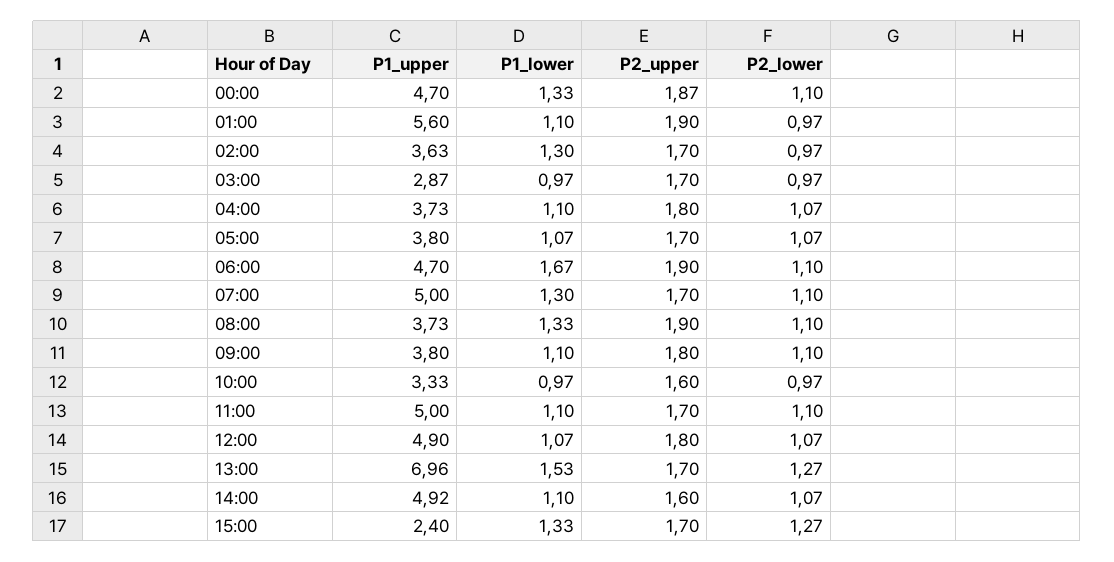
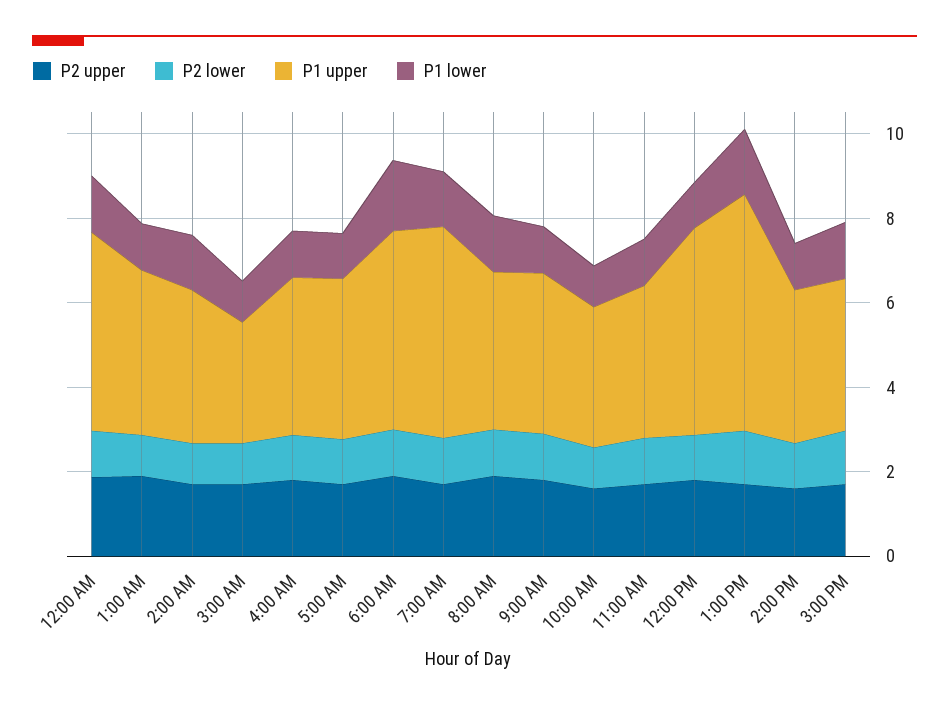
P1_upper, 01:00: 5.6 -> 4
P1_upper, 11:00: 5 -> 3.5
P1_upper, 13:00: 6.96 -> 5.5
P1_upper, 14:00: 4.92 -> 3.5
P1_upper, 15:00: 2.4 -> 3.5

